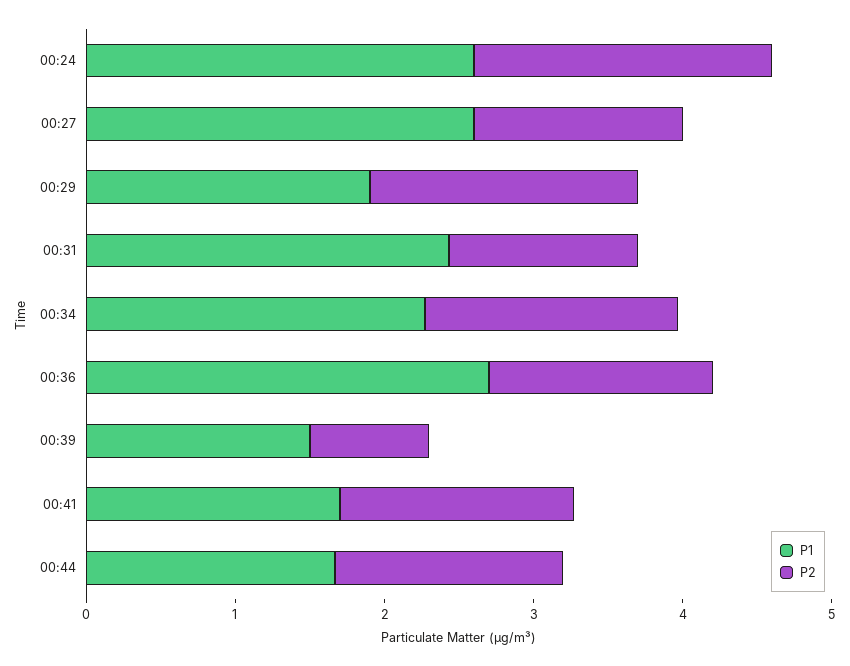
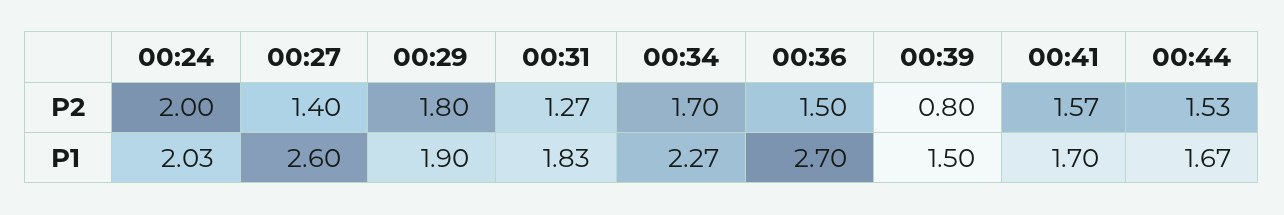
P1, 00:24: 2.6 -> 2.03
P1, 00:31: 2.4 -> 1.83

